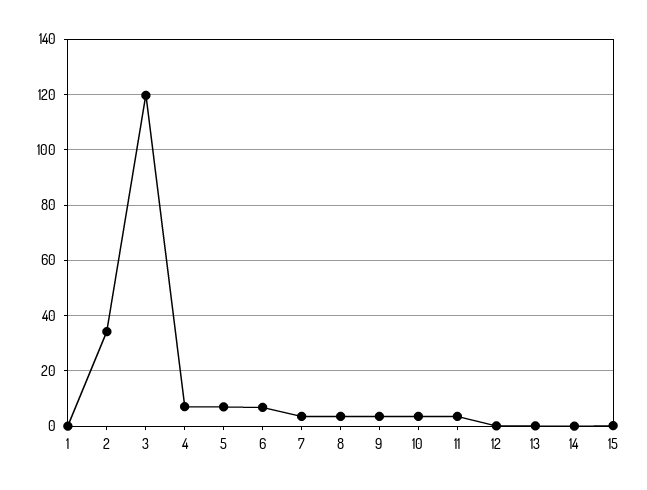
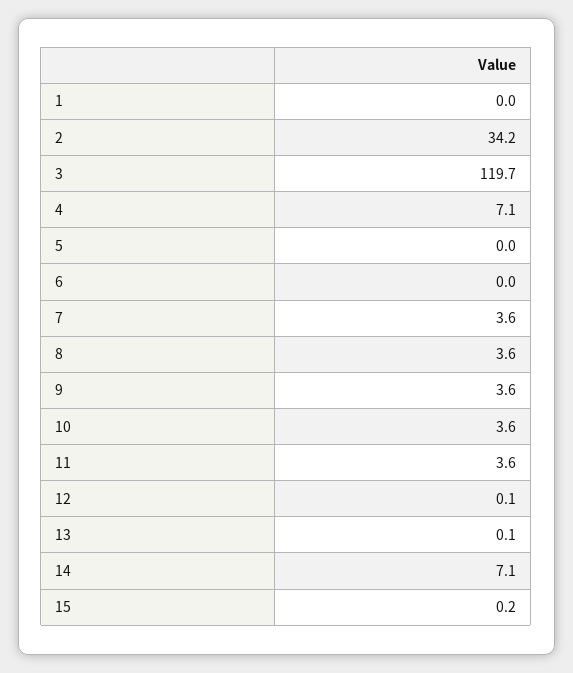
5: 7.5 -> 0
6: 7.5 -> 0
14: 0 -> 7.1

